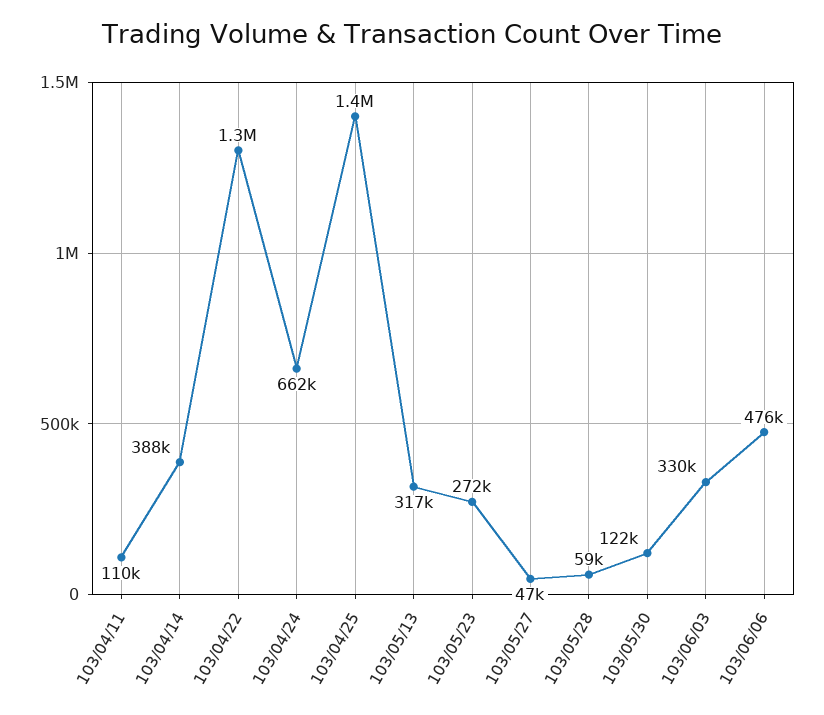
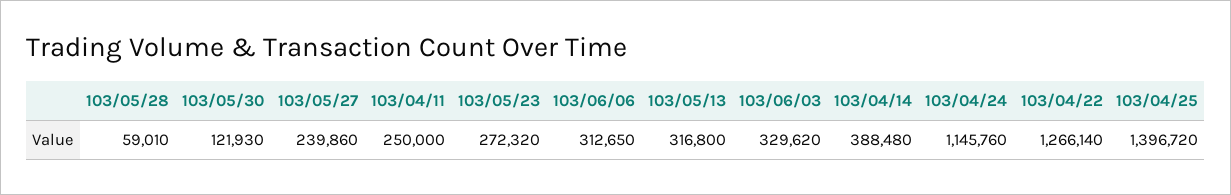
103/04/11: 110000 -> 250000
103/04/24: 662000 -> 1145760
103/05/27: 47000 -> 239860
103/06/06: 476000 -> 312650

